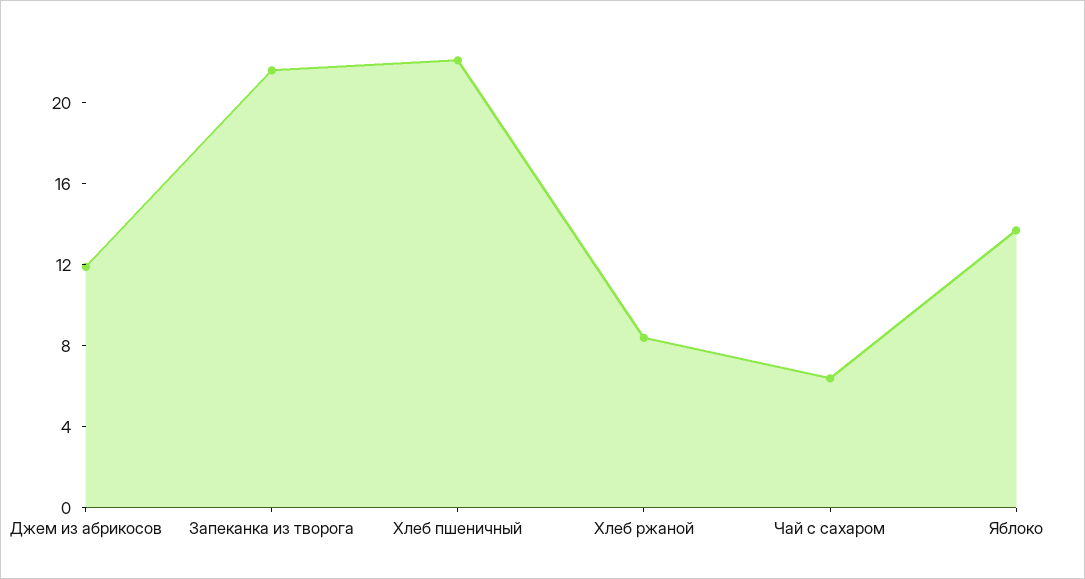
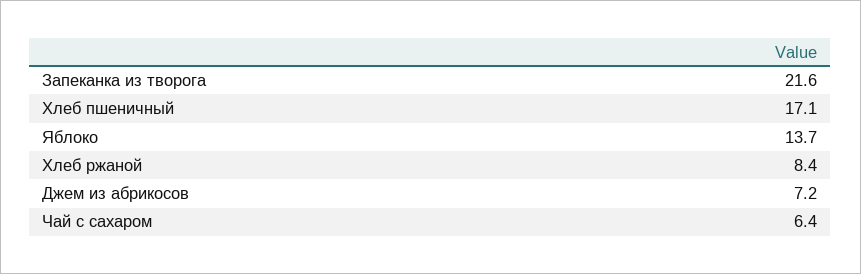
Джем из абрикосов: 12 -> 7.2
Хлеб пшеничный: 22 -> 17.1

